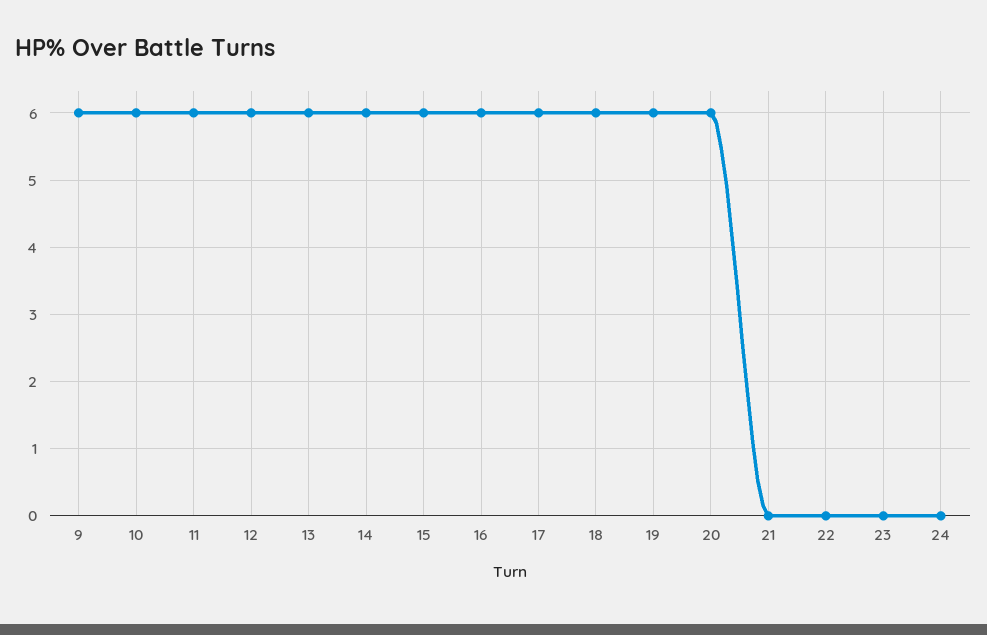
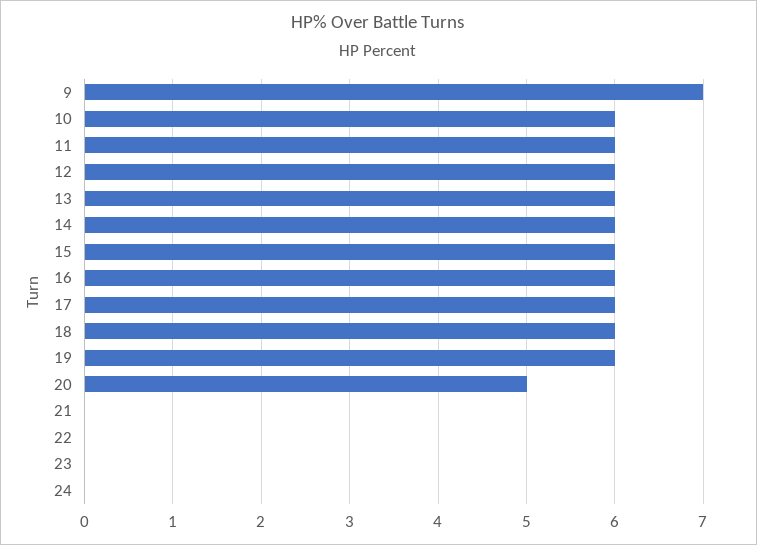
9: 6 -> 7
20: 6 -> 5

